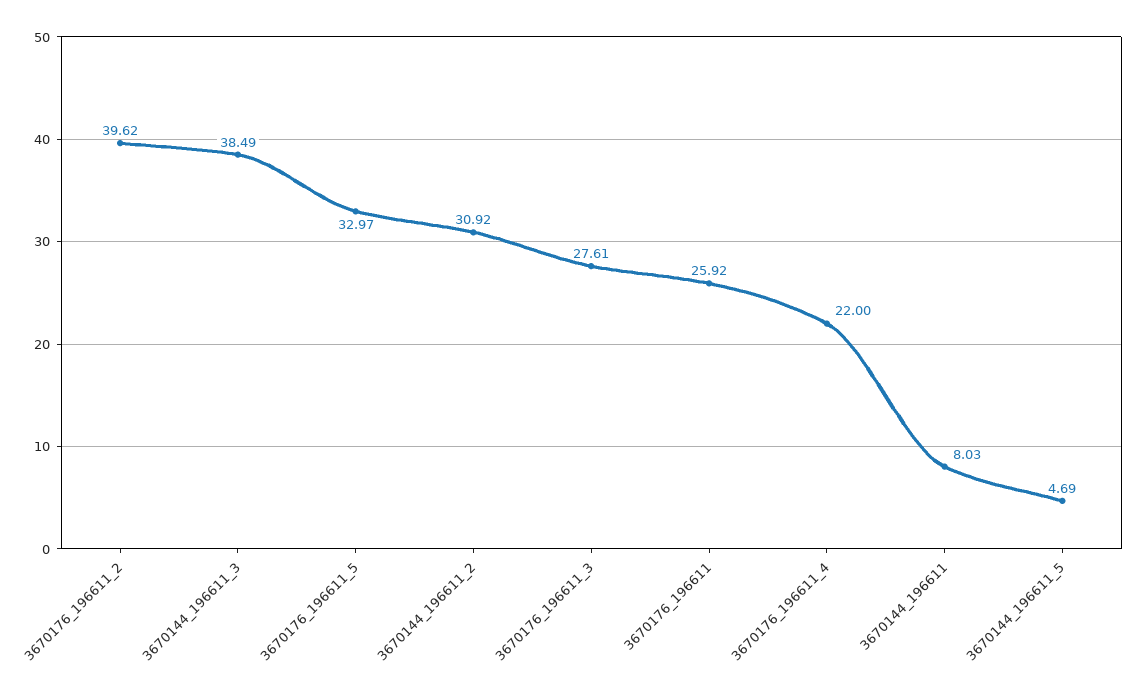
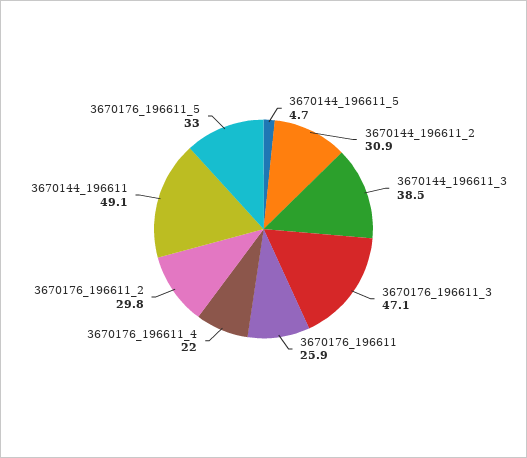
3670176_196611_2: 39.62 -> 29.8
3670176_196611_3: 27.61 -> 47.1
3670144_196611: 8.03 -> 49.1

